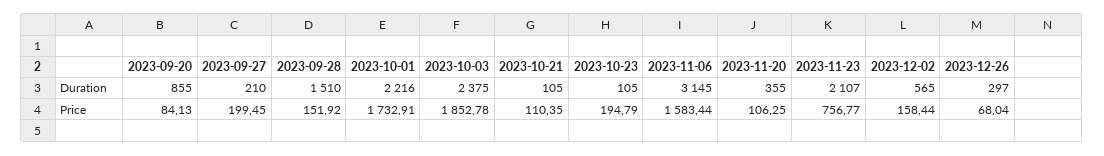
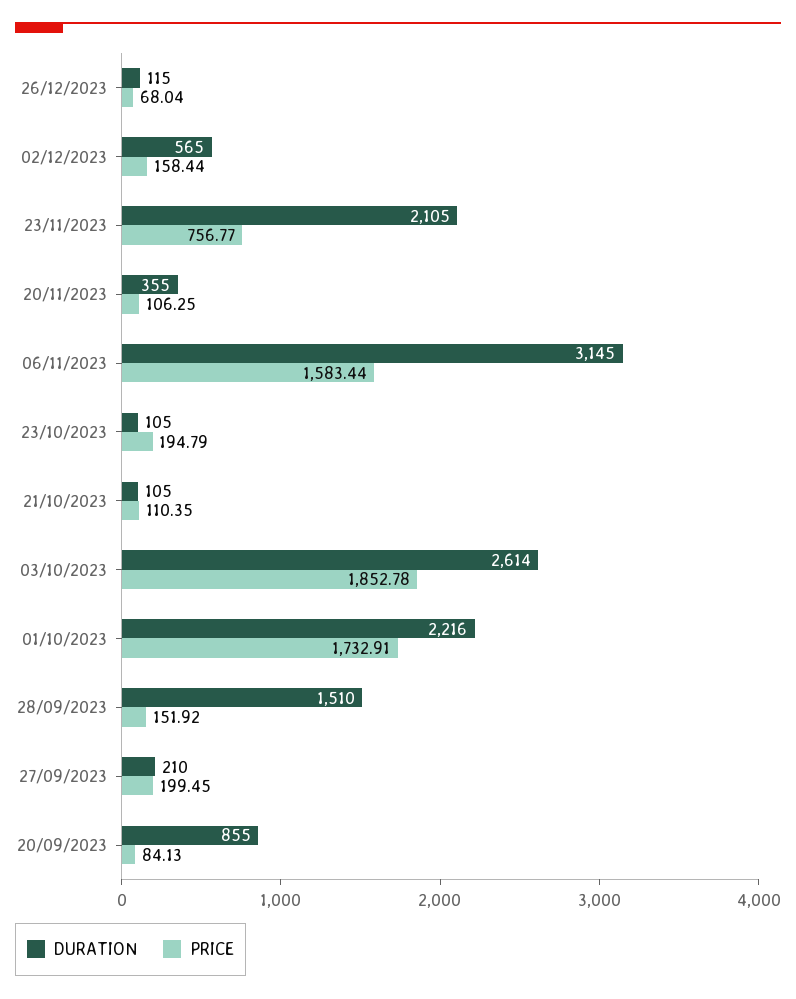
Duration, 2023-10-03: 2375 -> 2614
Duration, 2023-11-23: 2107 -> 2105
Duration, 2023-12-26: 297 -> 115

